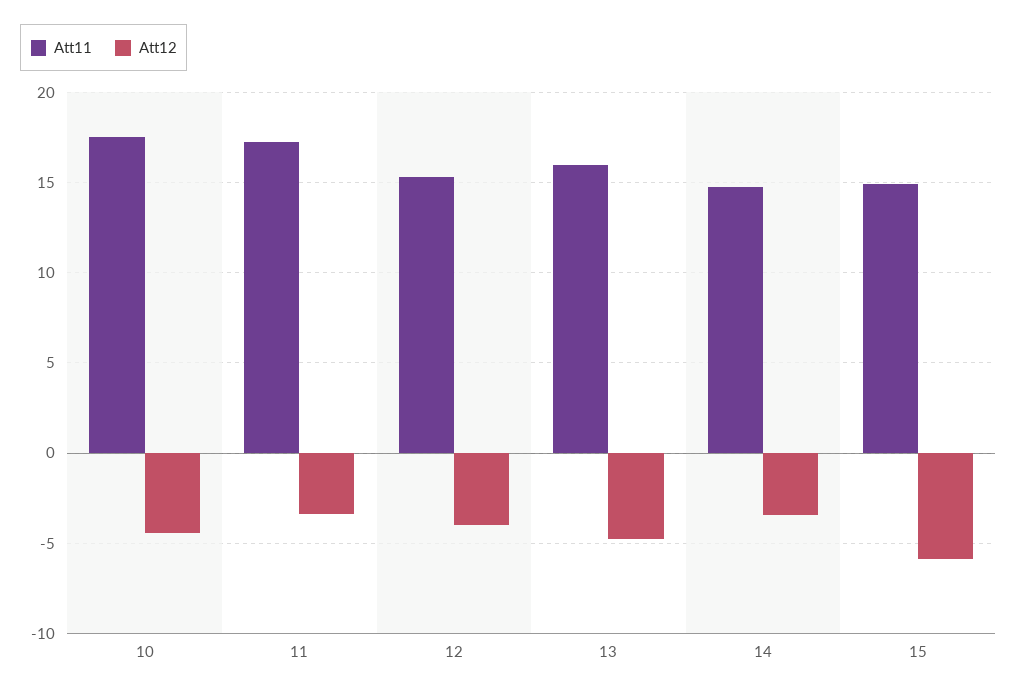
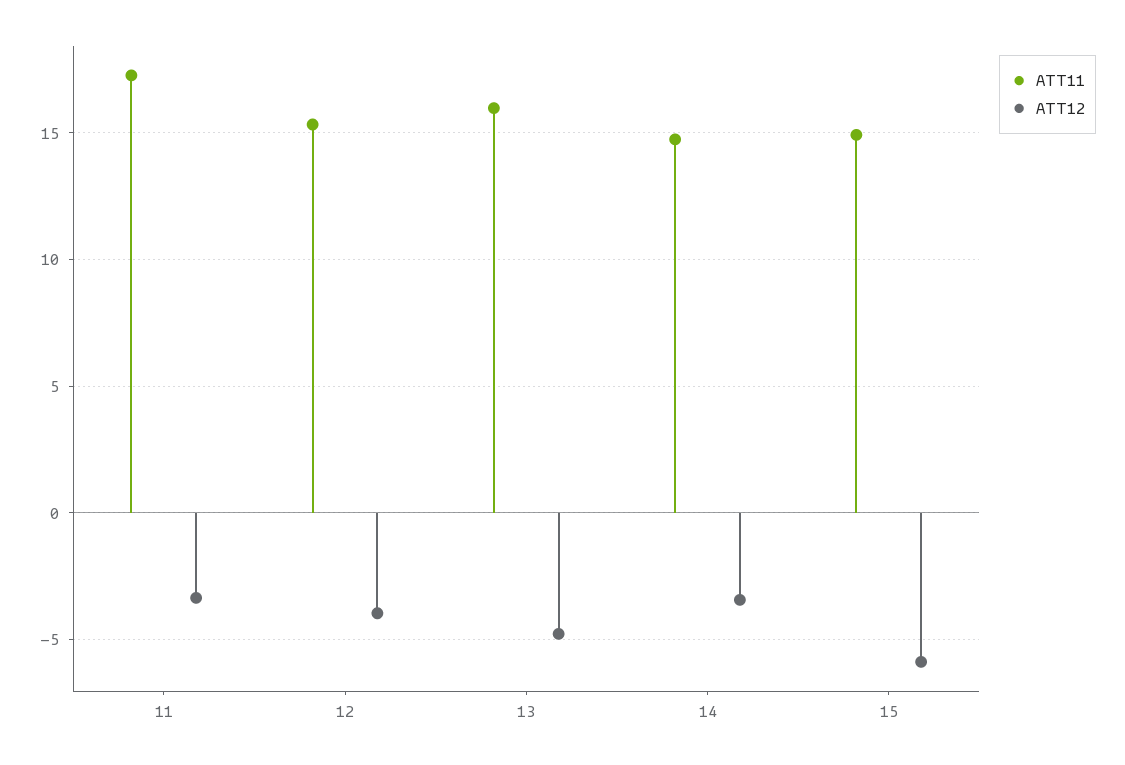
Att11, 10: 17.5 -> none
Att12, 10: -4.5 -> none

